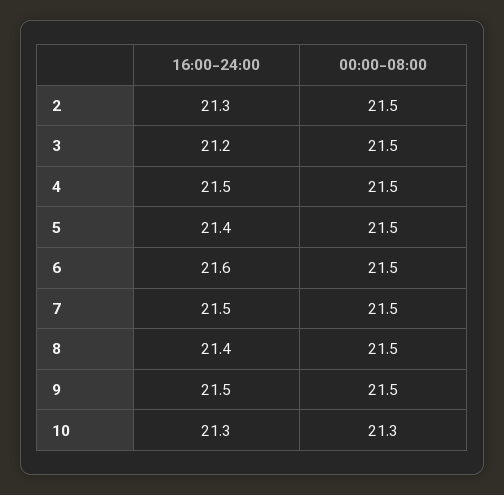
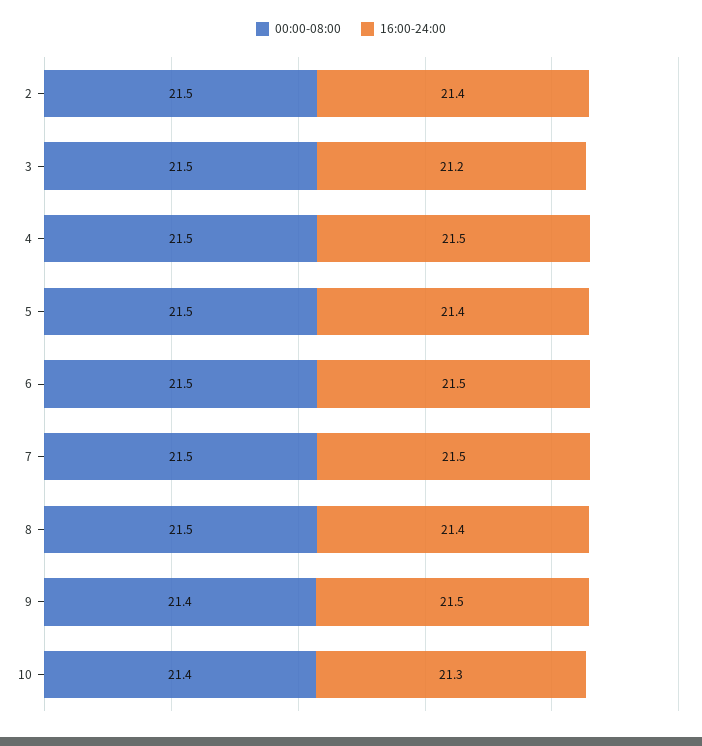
16:00-24:00, 2: 21.3 -> 21.4
16:00-24:00, 6: 21.6 -> 21.5
00:00-08:00, 9: 21.5 -> 21.4
00:00-08:00, 10: 21.3 -> 21.4

